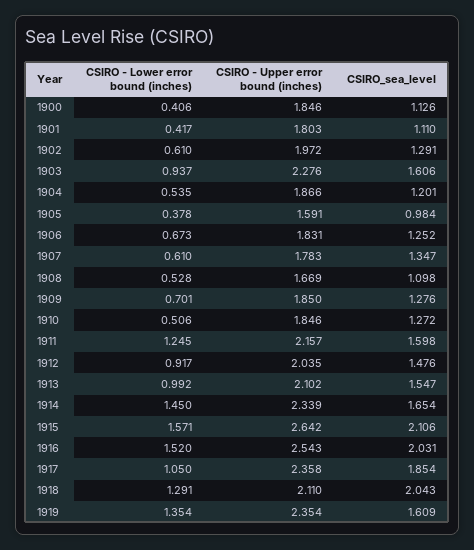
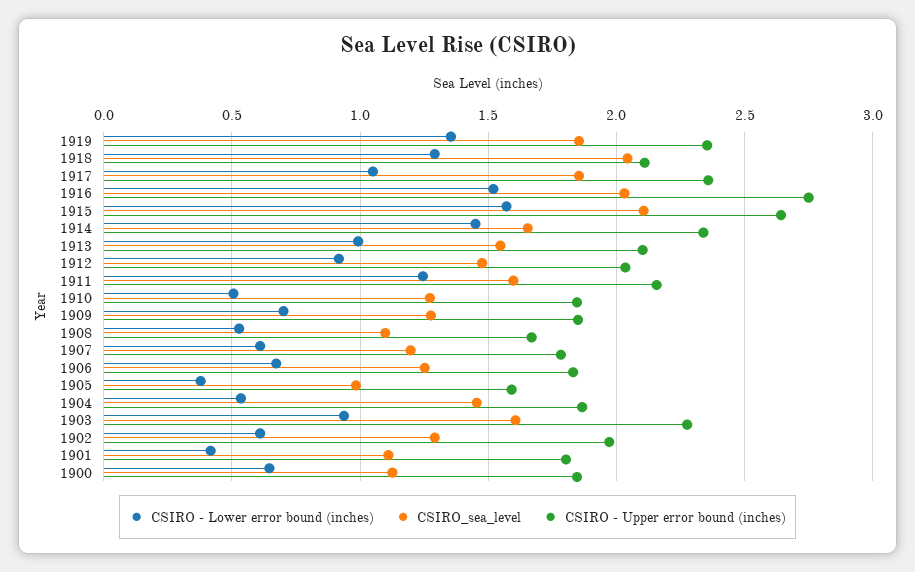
CSIRO - Lower error bound (inches), 1900: 0.406 -> 0.65
CSIRO_sea_level, 1904: 1.201 -> 1.45
CSIRO_sea_level, 1907: 1.347 -> 1.2
CSIRO - Upper error bound (inches), 1916: 2.543 -> 2.75
CSIRO_sea_level, 1919: 1.609 -> 1.85

